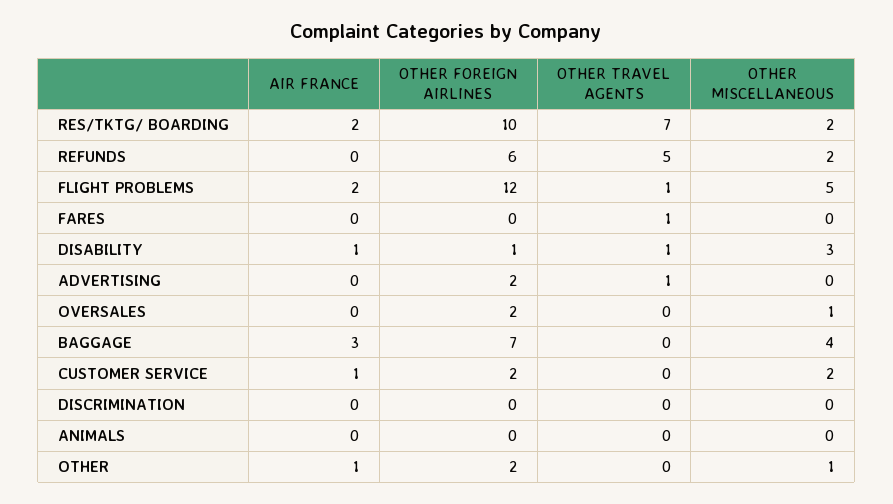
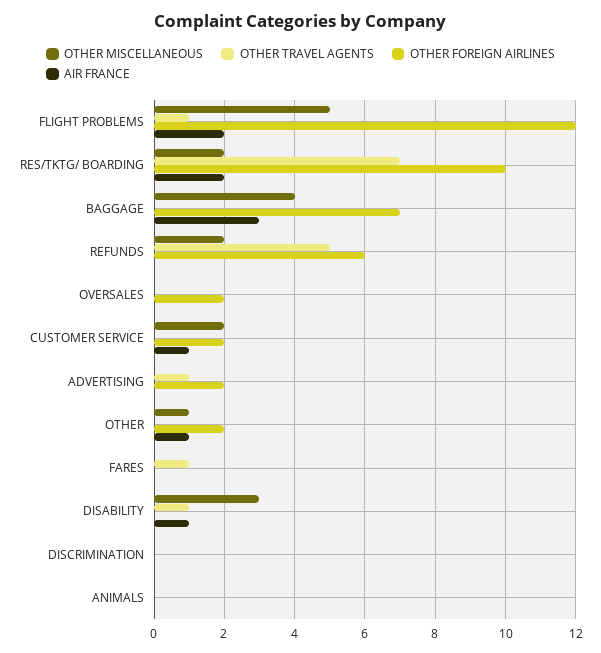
OTHER FOREIGN AIRLINES, DISABILITY: 1 -> 0
OTHER MISCELLANEOUS, OVERSALES: 1 -> 0

